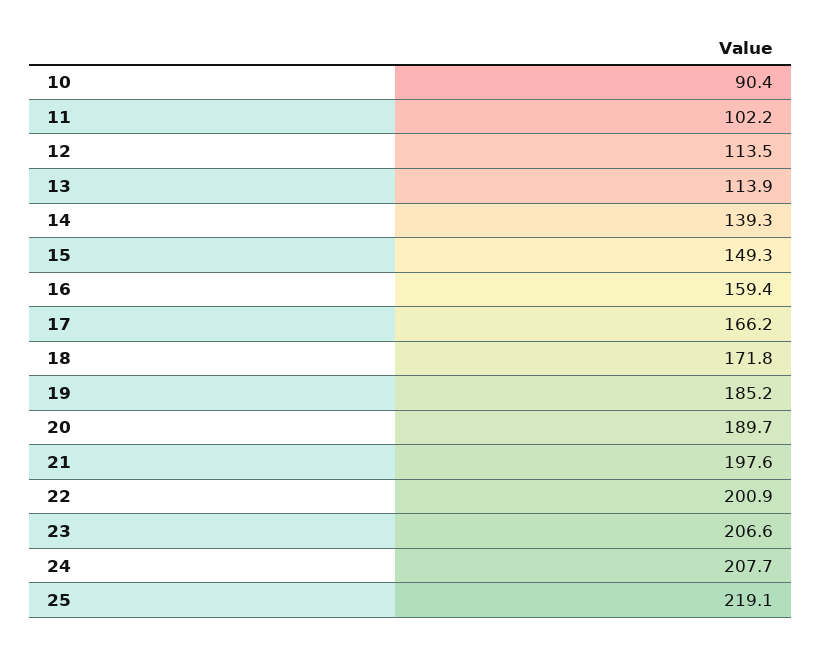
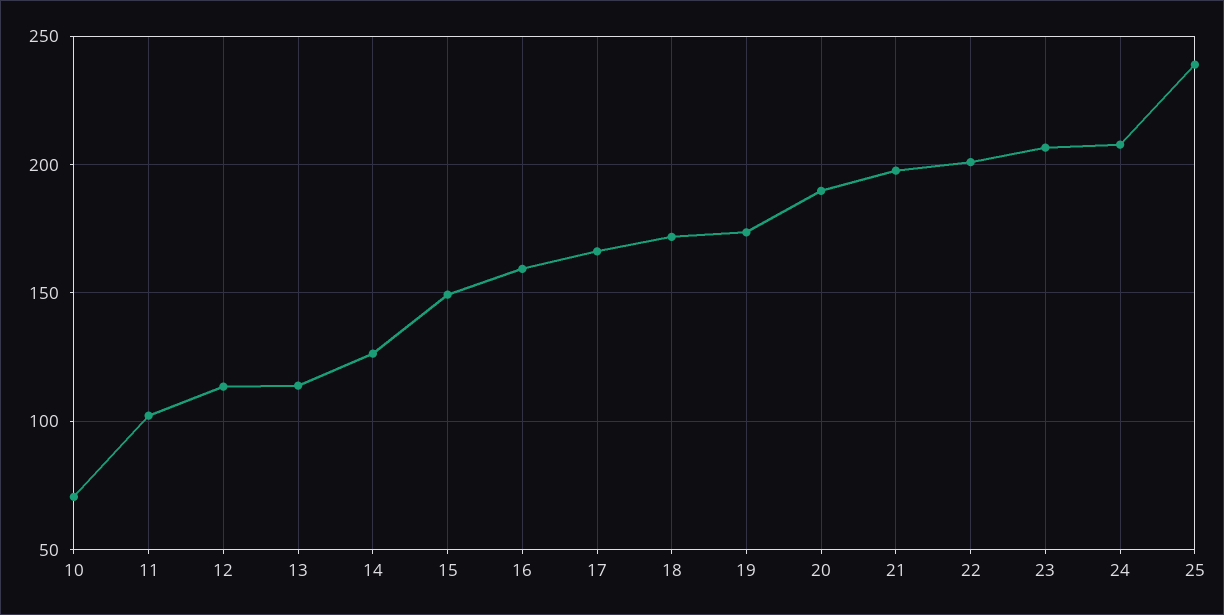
10: 90.4 -> 70
14: 139.3 -> 125
19: 185.2 -> 175
25: 219.1 -> 240

